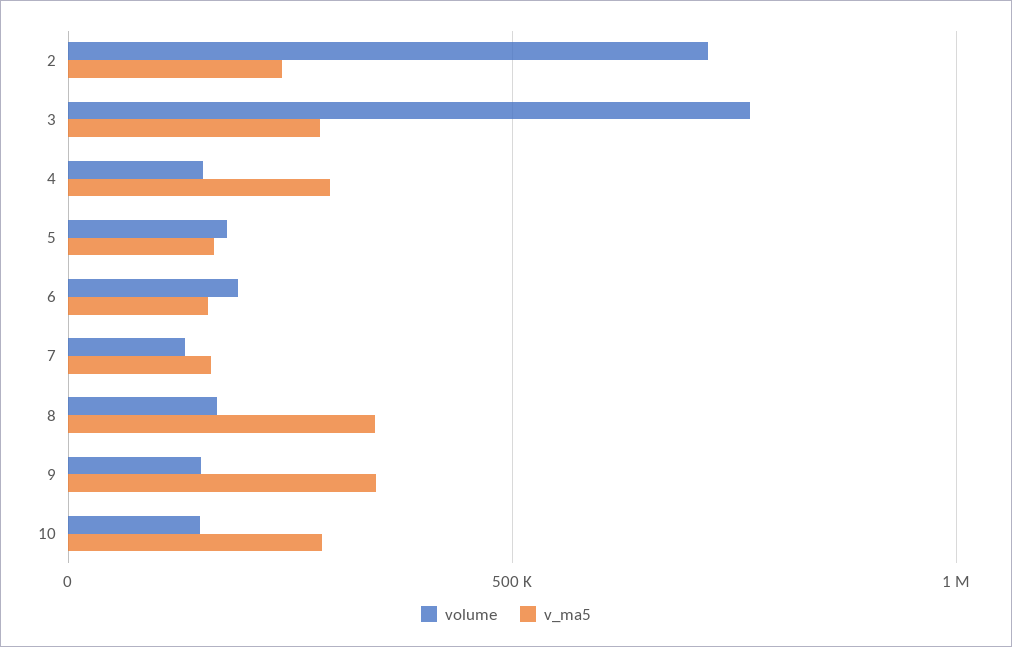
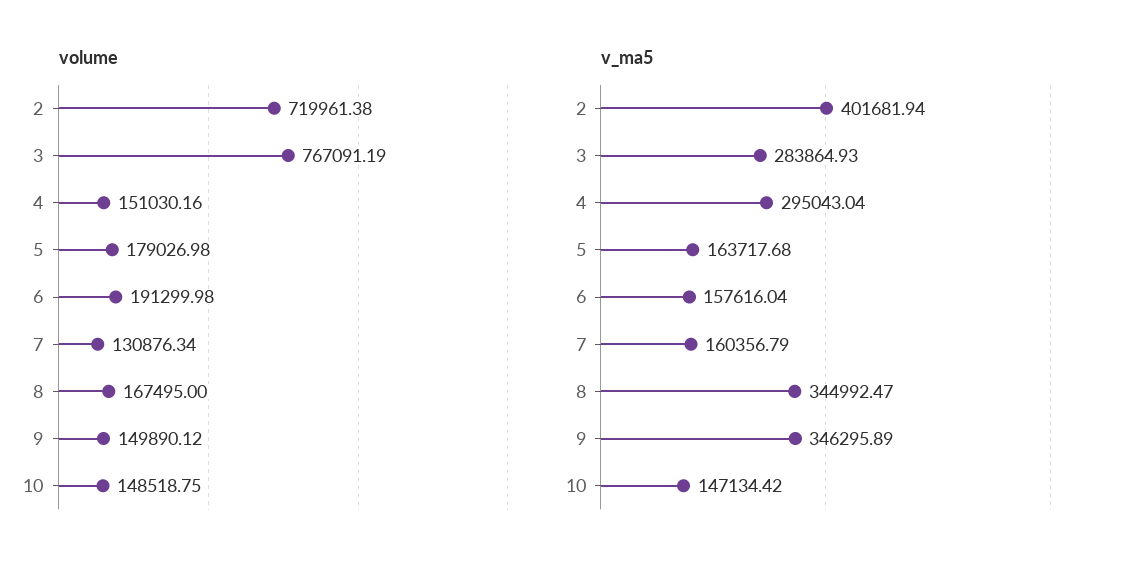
v_ma5, 2: 250000 -> 401681.94
v_ma5, 10: 300000 -> 147134.42

